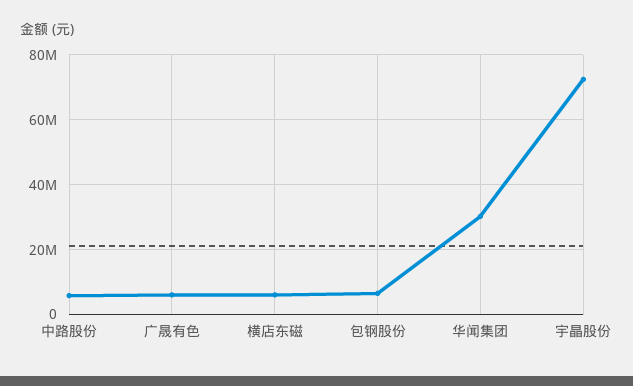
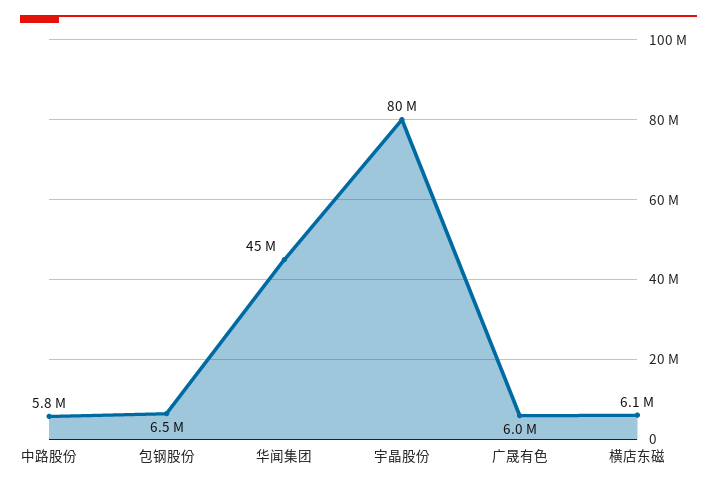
华闻集团: 30000000 -> 45000000
宇晶股份: 72000000 -> 80000000

